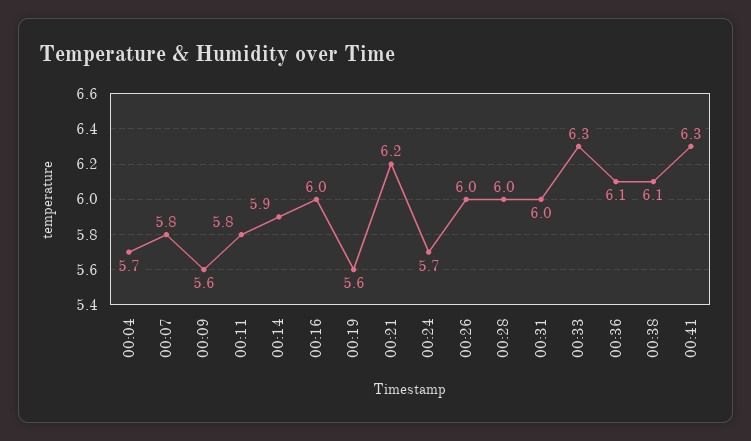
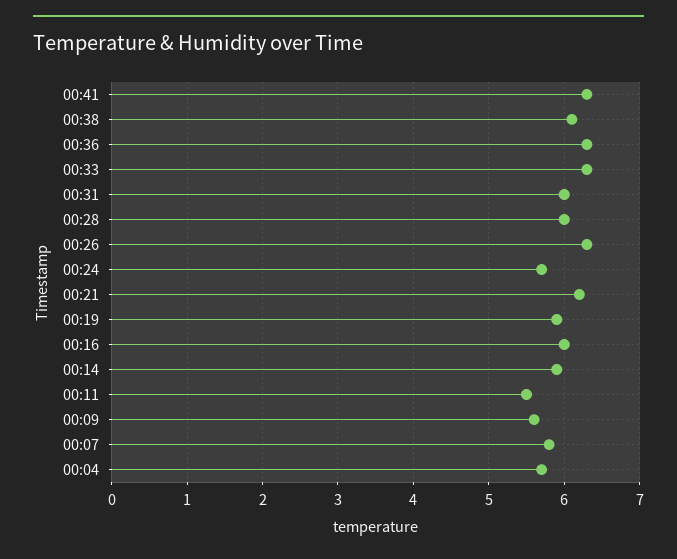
00:11: 5.8 -> 5.5
00:19: 5.6 -> 5.9
00:26: 6 -> 6.3
00:36: 6.1 -> 6.3

